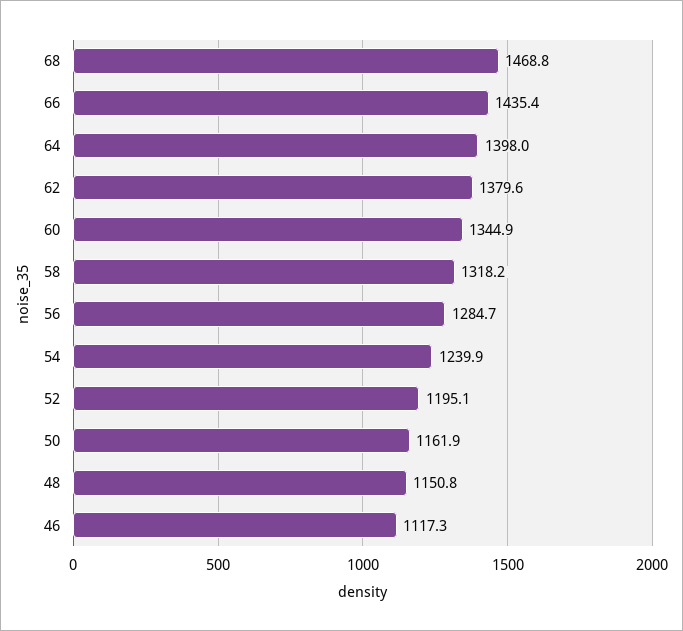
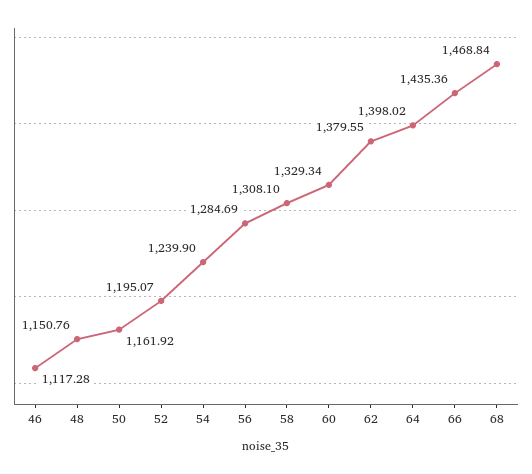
60: 1344.9 -> 1329.34
58: 1318.2 -> 1308.1

